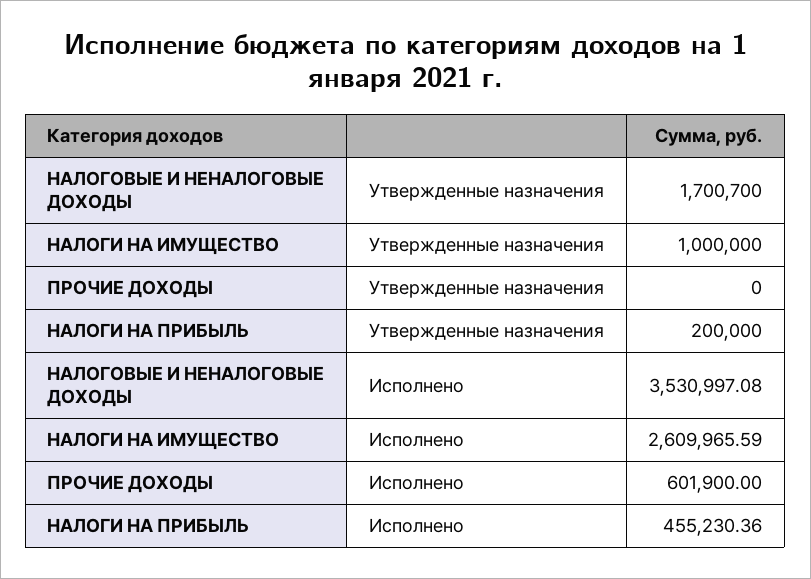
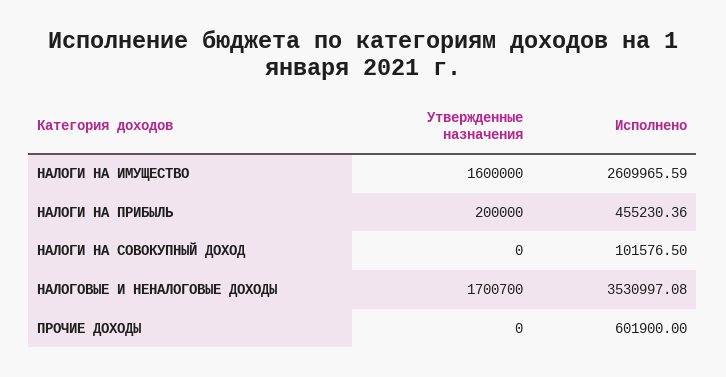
НАЛОГИ НА ИМУЩЕСТВО, Утвержденные назначения: 1000000 -> 1600000
НАЛОГИ НА СОВОКУПНЫЙ ДОХОД, Утвержденные назначения: none -> 0
НАЛОГИ НА СОВОКУПНЫЙ ДОХОД, Исполнено: none -> 101576.5

